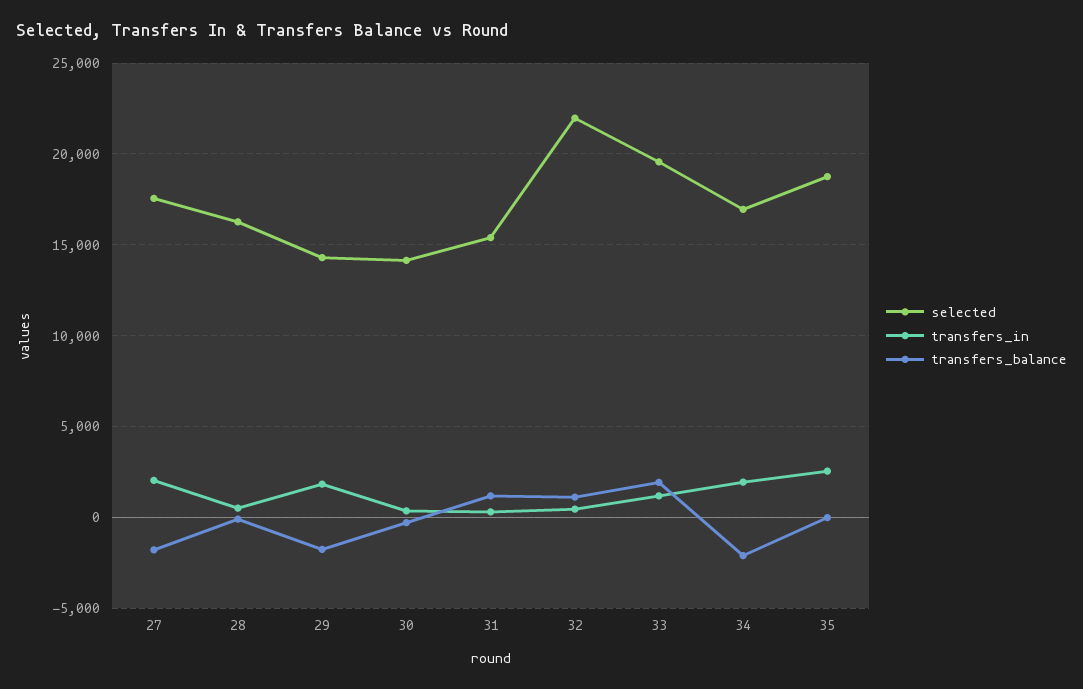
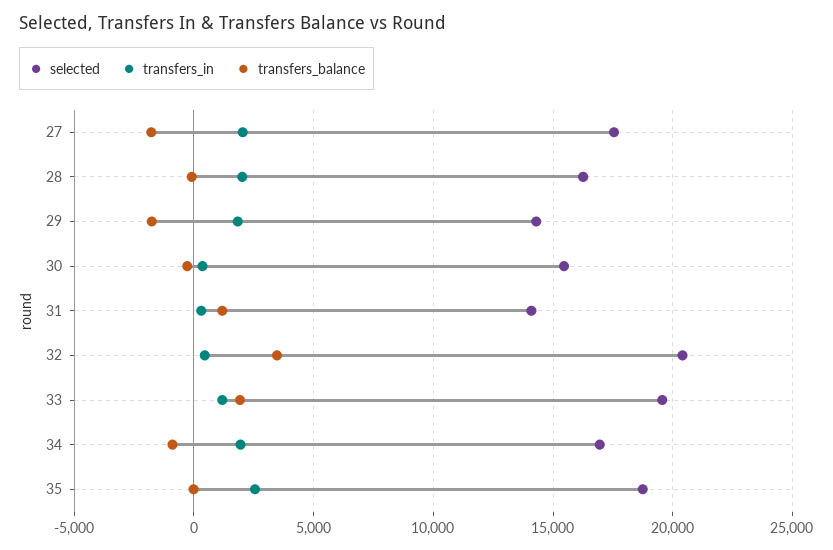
transfers_in, 28: 500 -> 2000
selected, 30: 14000 -> 15500
selected, 31: 15500 -> 14000
selected, 32: 22000 -> 20500
transfers_balance, 32: 1000 -> 3500
transfers_balance, 34: -2000 -> -1000

